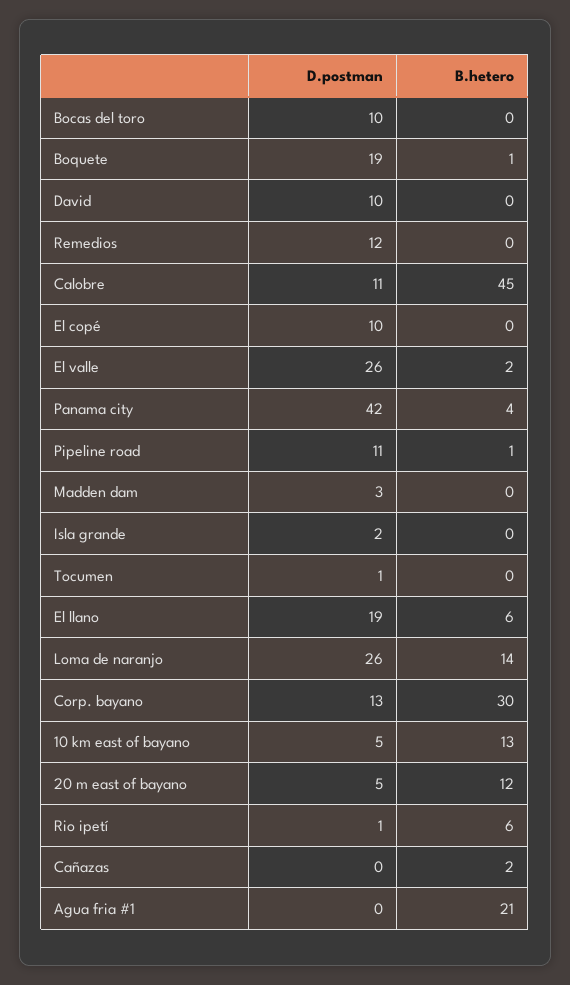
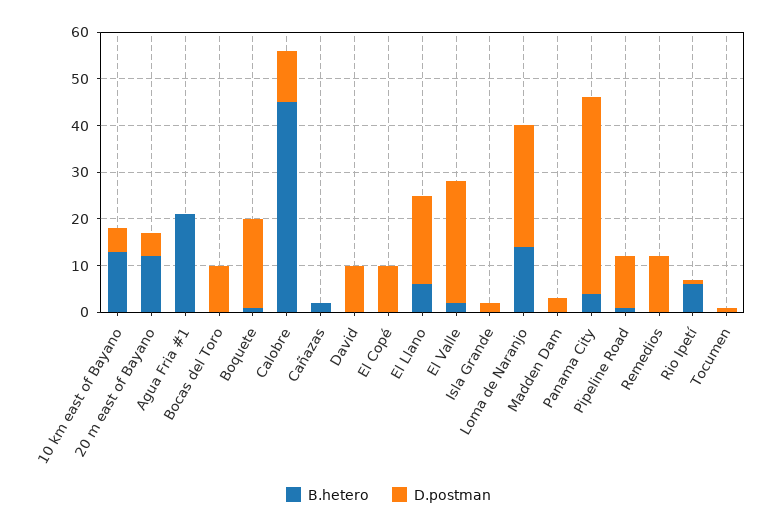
D.postman, Corp. bayano: 13 -> none
B.hetero, Corp. bayano: 30 -> none

